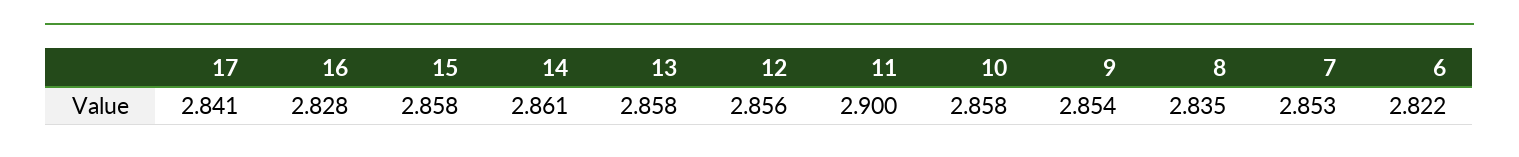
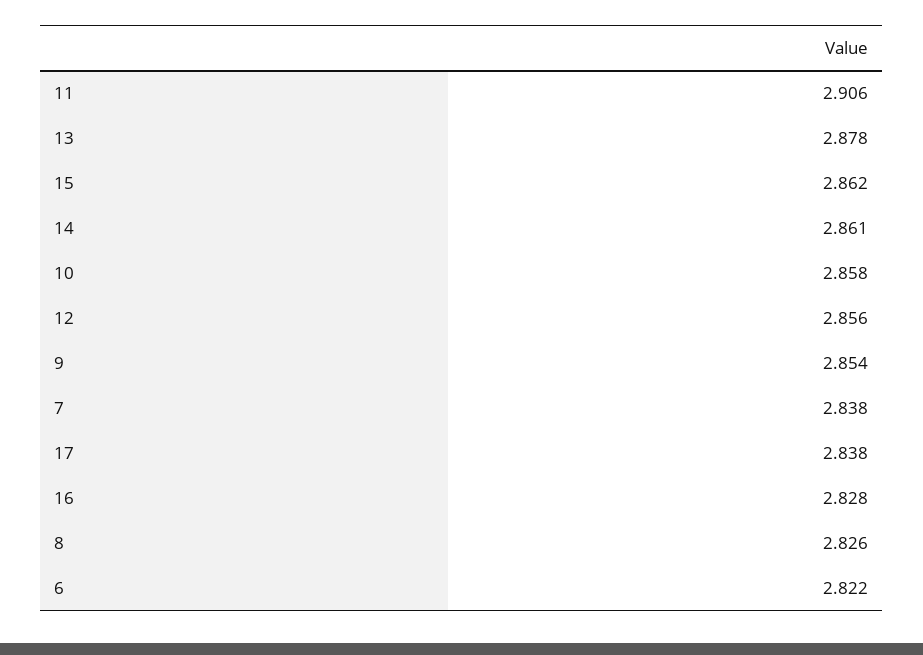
17: 2.841 -> 2.838
15: 2.858 -> 2.862
13: 2.858 -> 2.878
11: 2.9 -> 2.906
8: 2.835 -> 2.826
7: 2.853 -> 2.838

